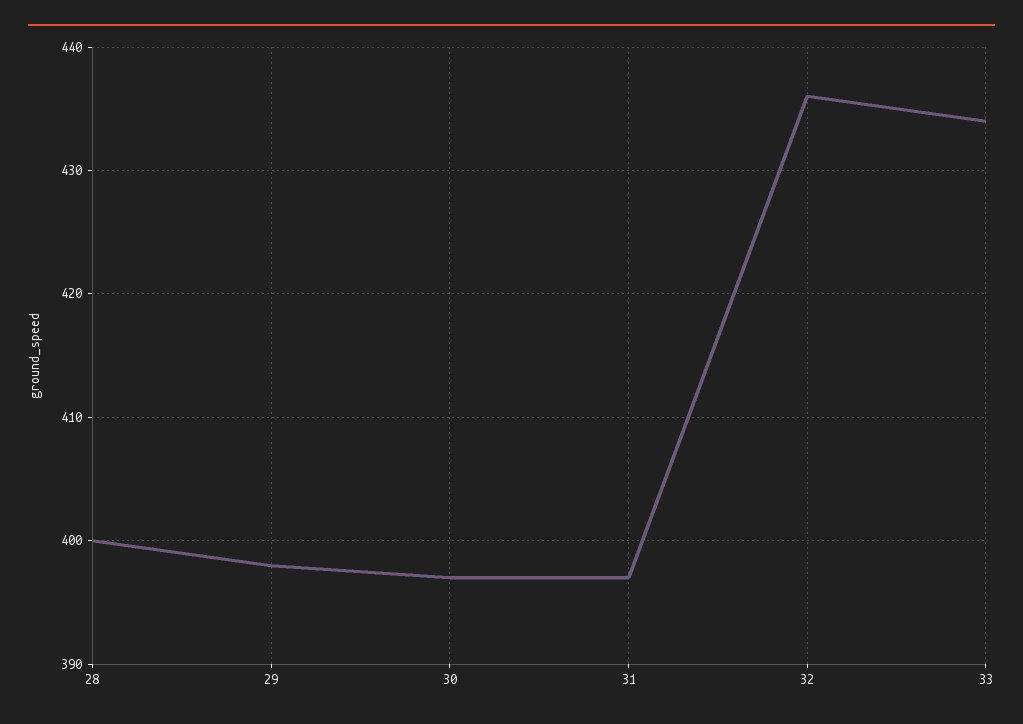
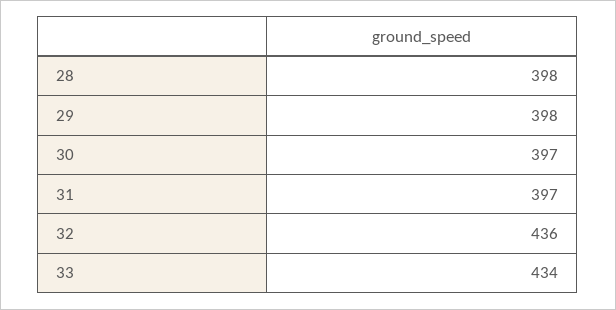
28: 400 -> 398

